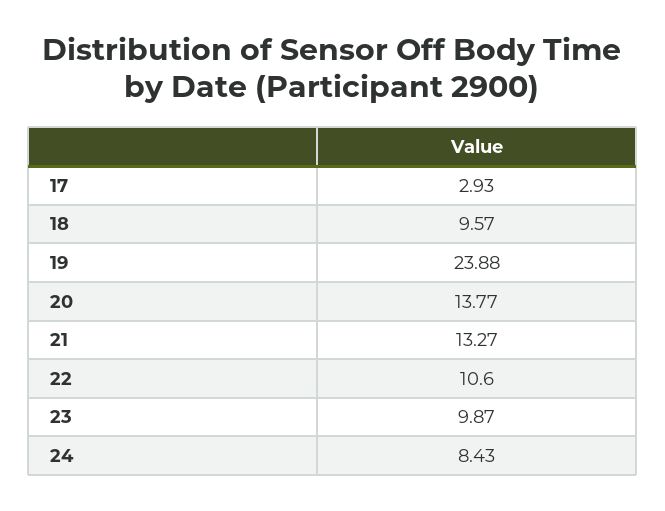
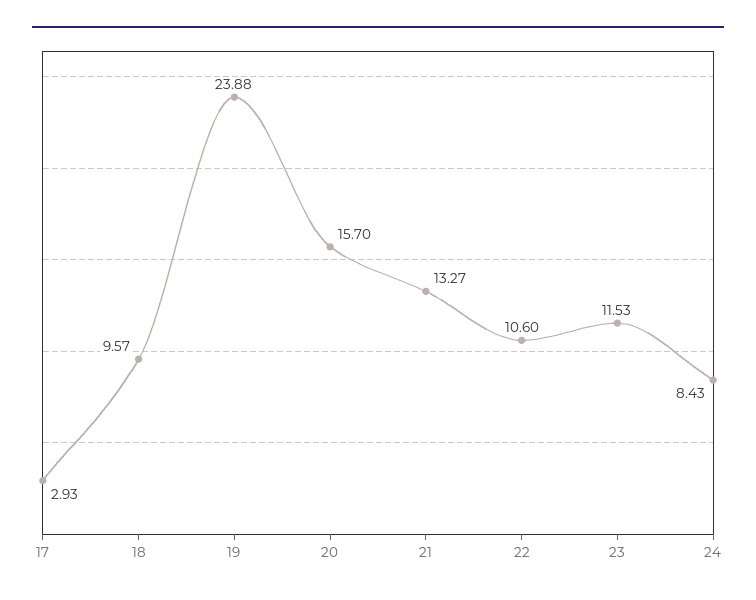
20: 13.77 -> 15.7
23: 9.87 -> 11.53

